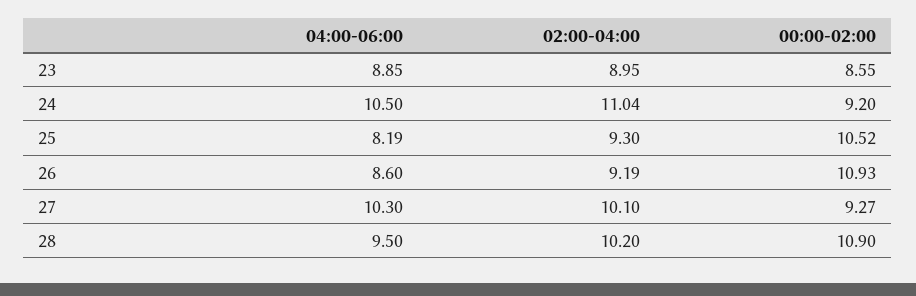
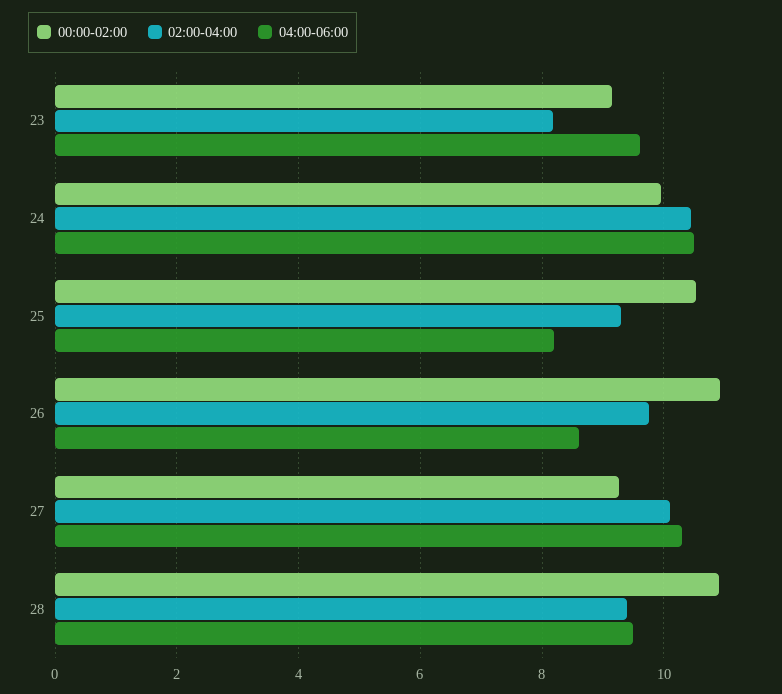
04:00-06:00, 23: 8.85 -> 9.6
02:00-04:00, 23: 8.95 -> 8.2
00:00-02:00, 23: 8.55 -> 9.2
02:00-04:00, 24: 11.04 -> 10.4
00:00-02:00, 24: 9.2 -> 10
02:00-04:00, 26: 9.19 -> 9.8
02:00-04:00, 28: 10.2 -> 9.4

